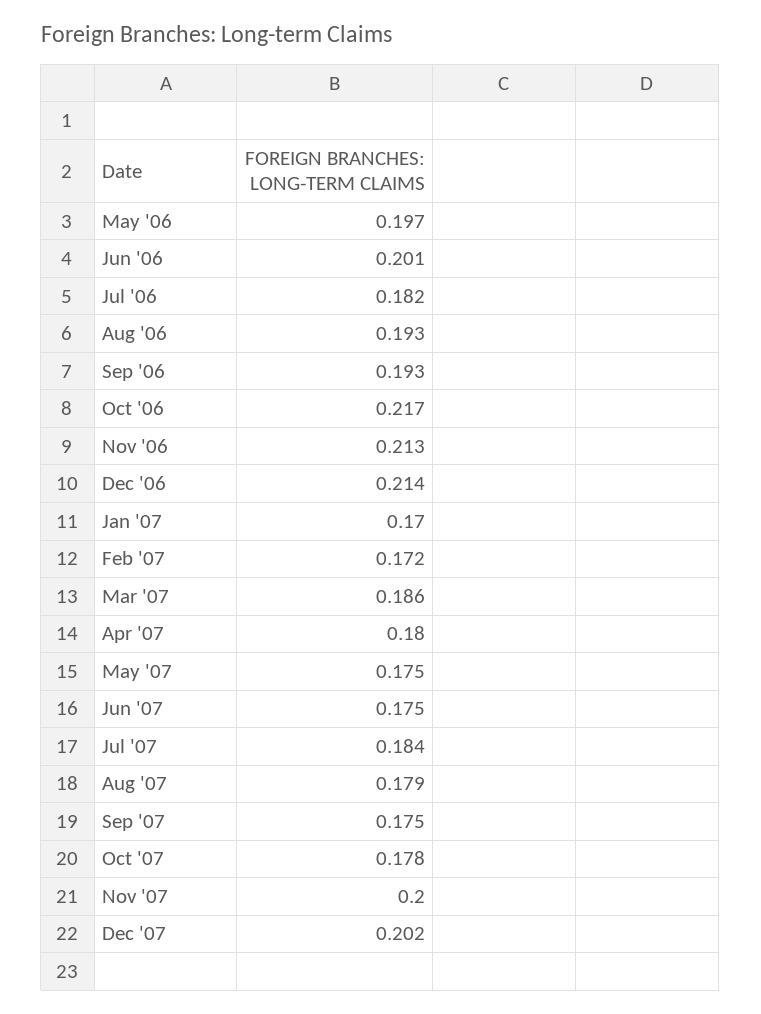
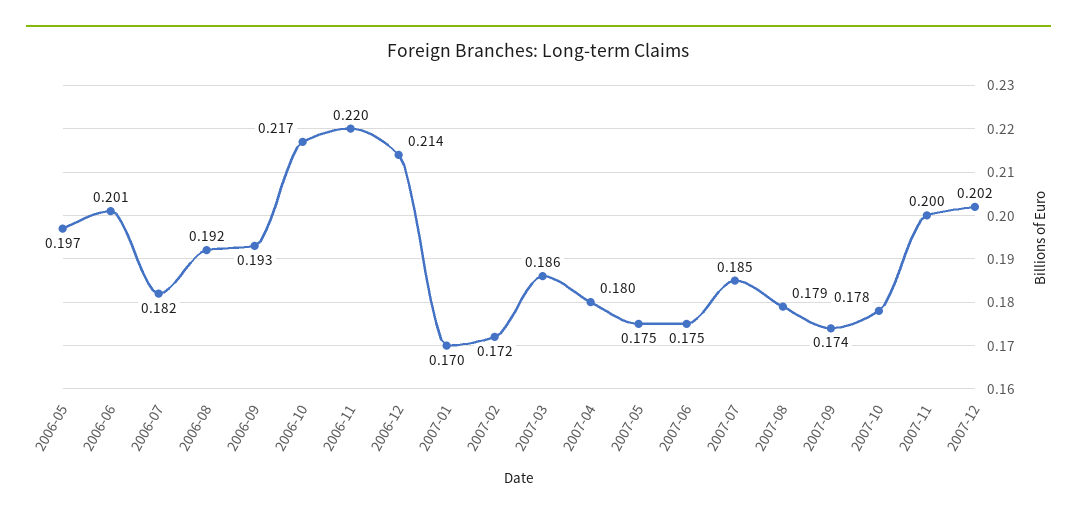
Aug '06: 0.193 -> 0.192
Nov '06: 0.213 -> 0.22
Jul '07: 0.184 -> 0.185
Sep '07: 0.175 -> 0.174

